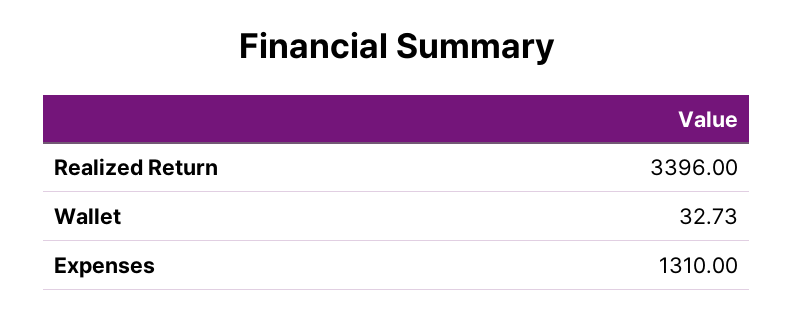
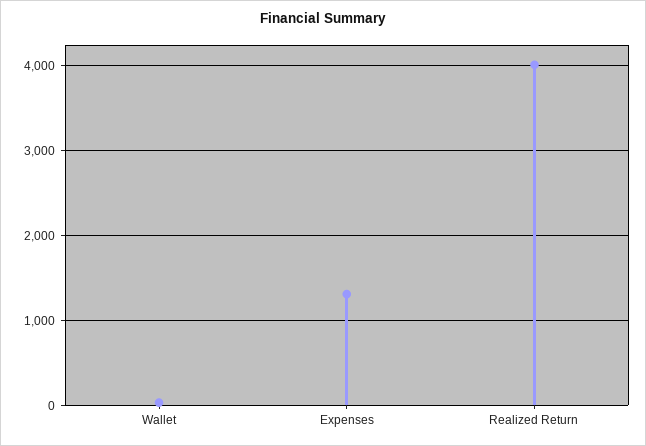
Realized Return: 3396 -> 4000

